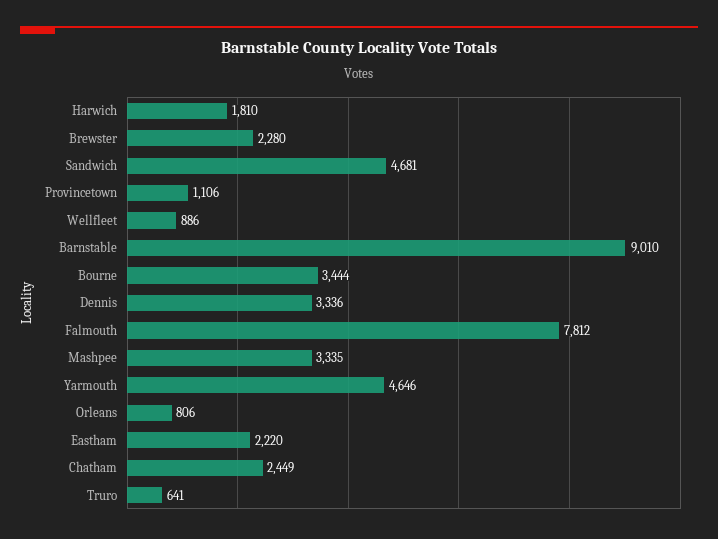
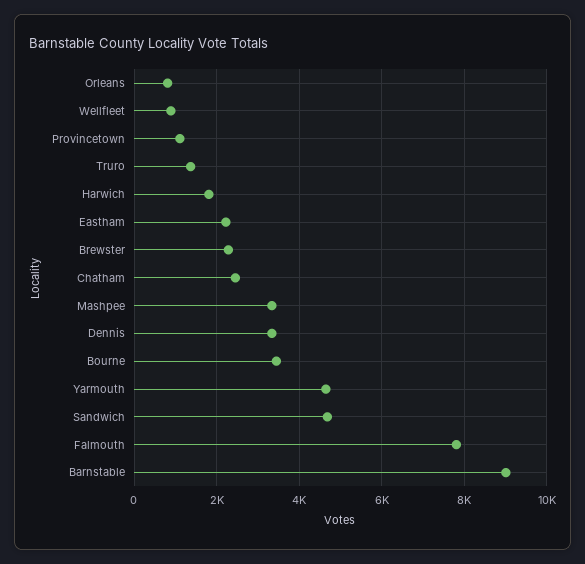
Truro: 641 -> 1400

